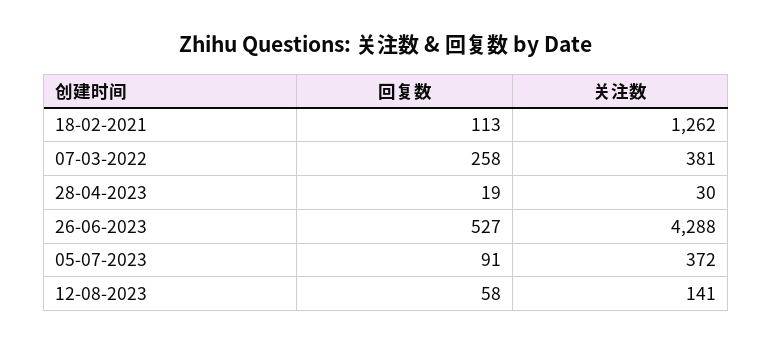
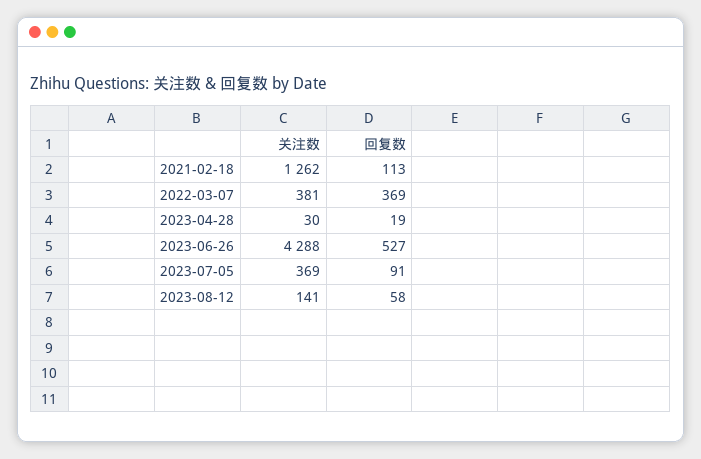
回复数, 07-03-2022: 258 -> 369
关注数, 05-07-2023: 372 -> 369

